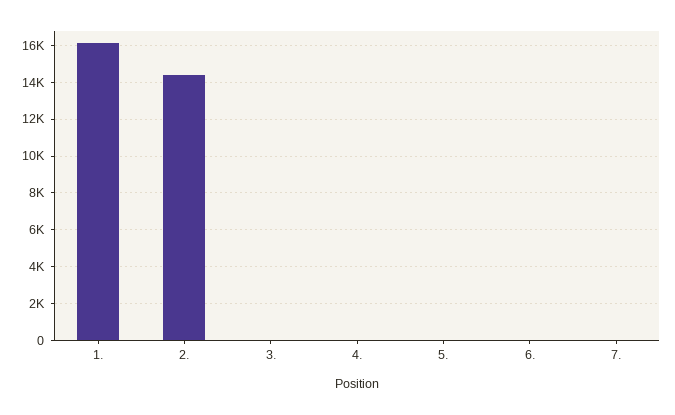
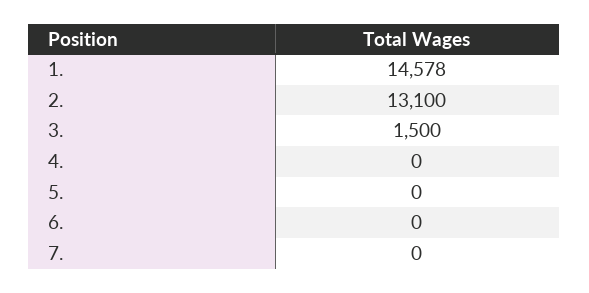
1.: 16000 -> 14578
2.: 14500 -> 13100
3.: 0 -> 1500

